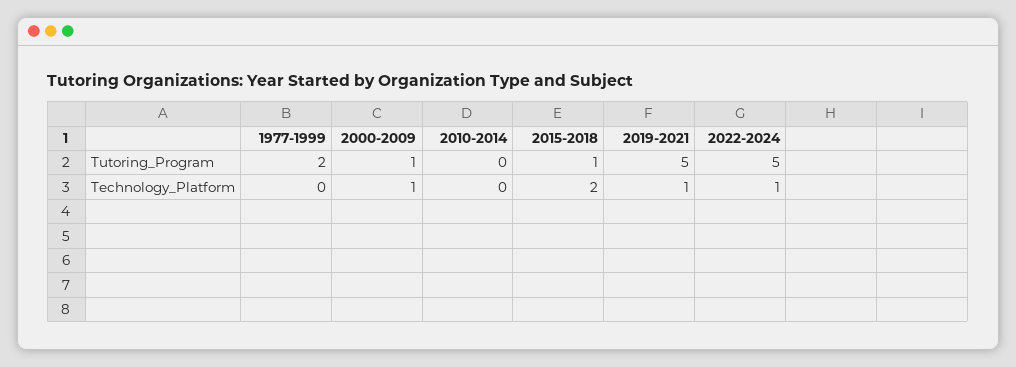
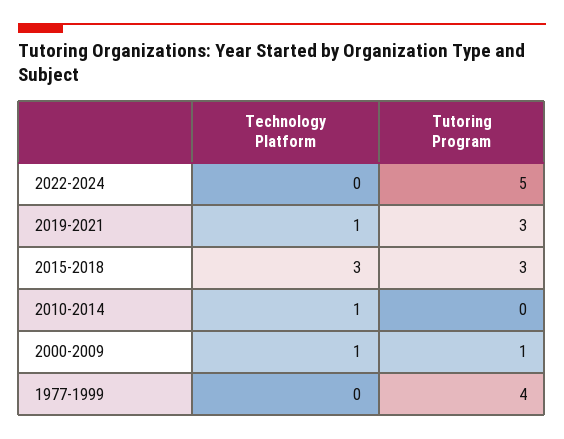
1977-1999, Tutoring_Program: 2 -> 4
2015-2018, Tutoring_Program: 1 -> 3
2019-2021, Tutoring_Program: 5 -> 3
2010-2014, Technology_Platform: 0 -> 1
2015-2018, Technology_Platform: 2 -> 3
2022-2024, Technology_Platform: 1 -> 0

